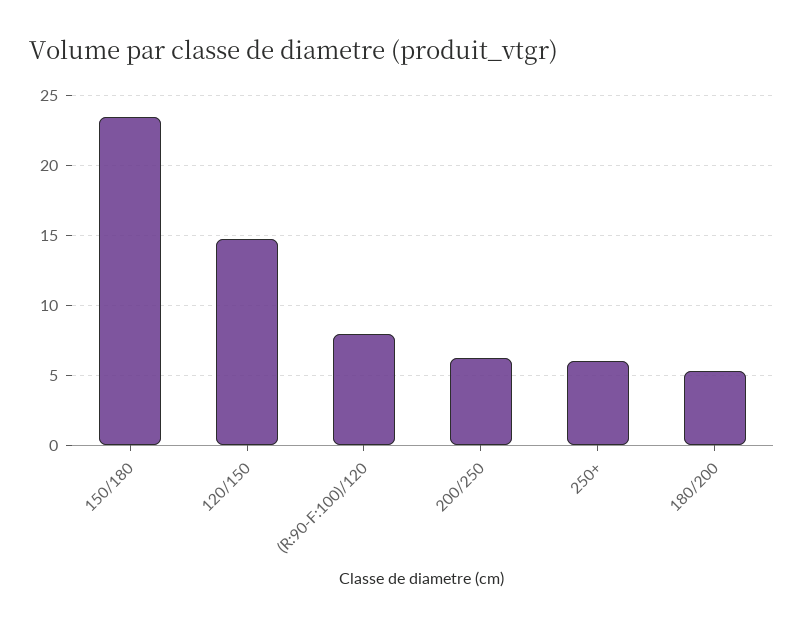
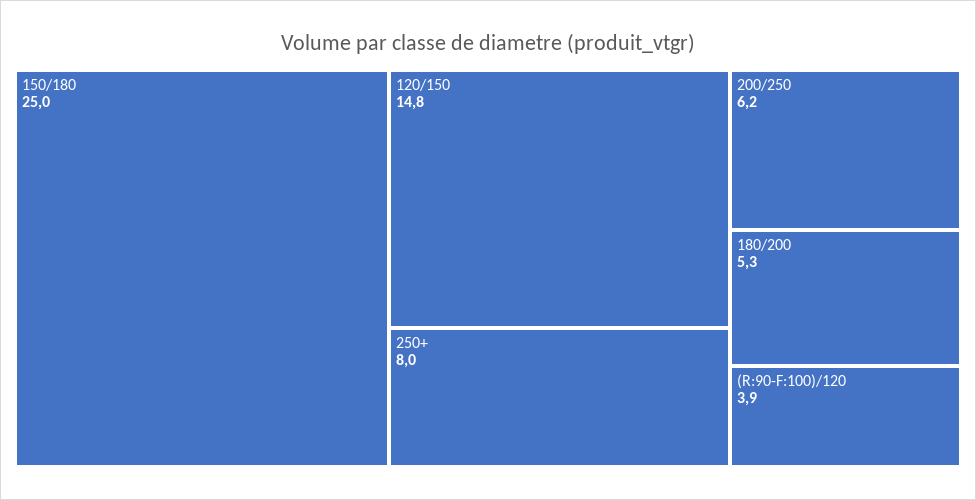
150/180: 23.5 -> 25
(R:90-F:100)/120: 8 -> 3.9
250+: 6 -> 8

